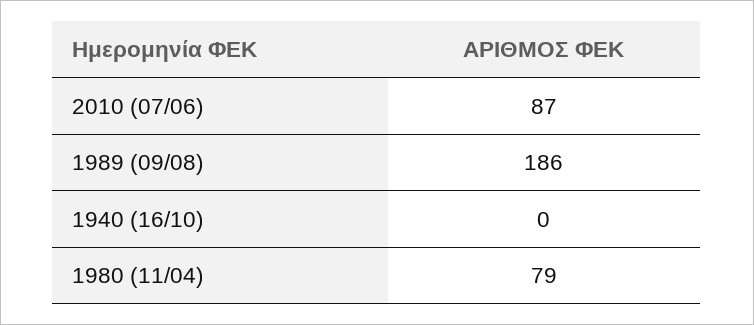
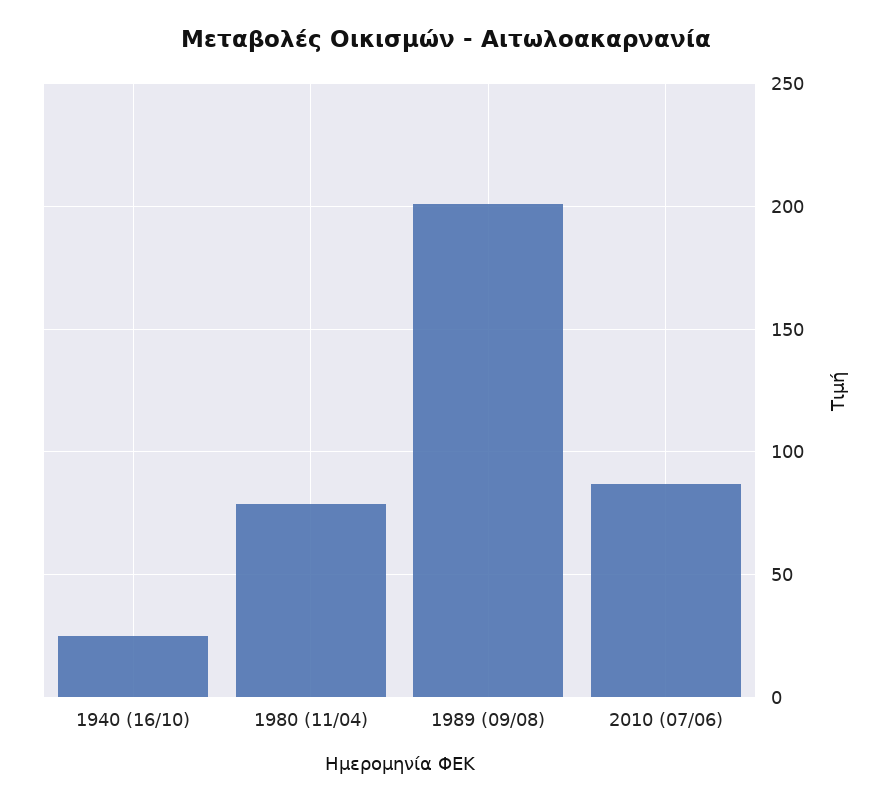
1989 (09/08): 186 -> 200
1940 (16/10): 0 -> 25

